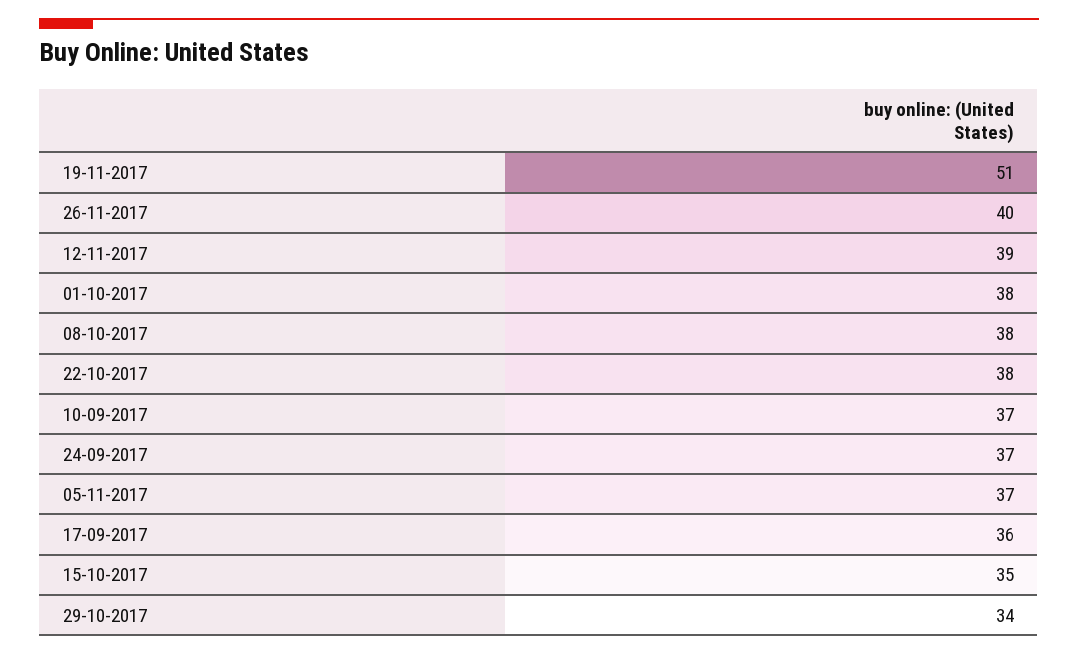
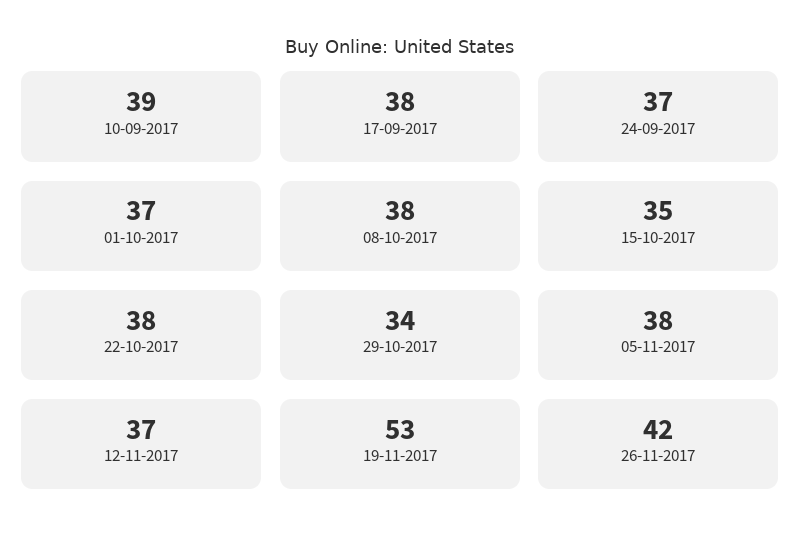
19-11-2017: 51 -> 53
26-11-2017: 40 -> 42
12-11-2017: 39 -> 37
01-10-2017: 38 -> 37
10-09-2017: 37 -> 39
05-11-2017: 37 -> 38
17-09-2017: 36 -> 38

